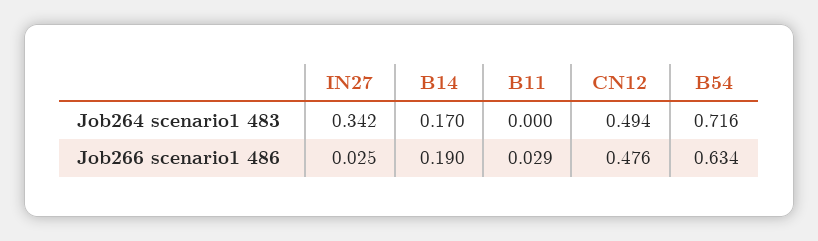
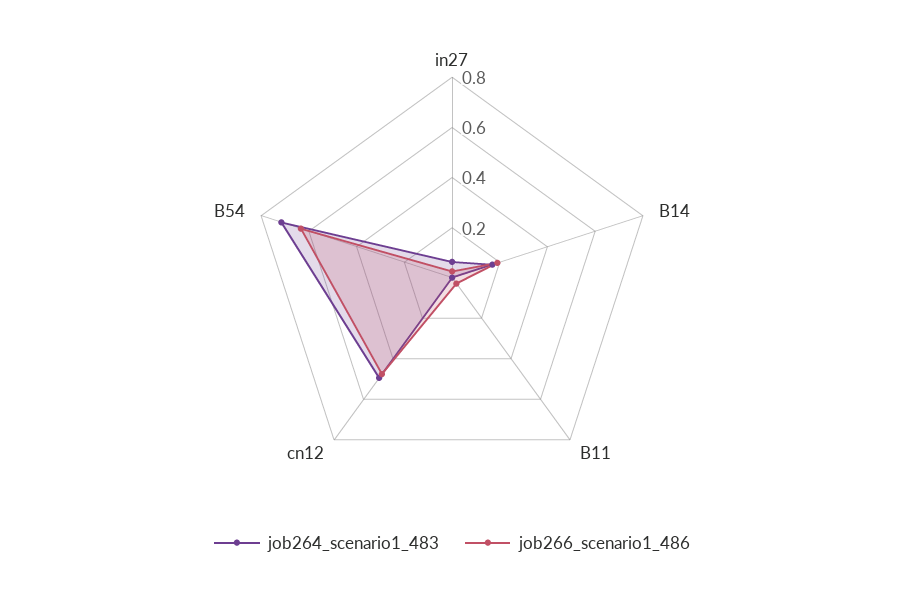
Job264 scenario1 483, IN27: 0.342 -> 0.05

